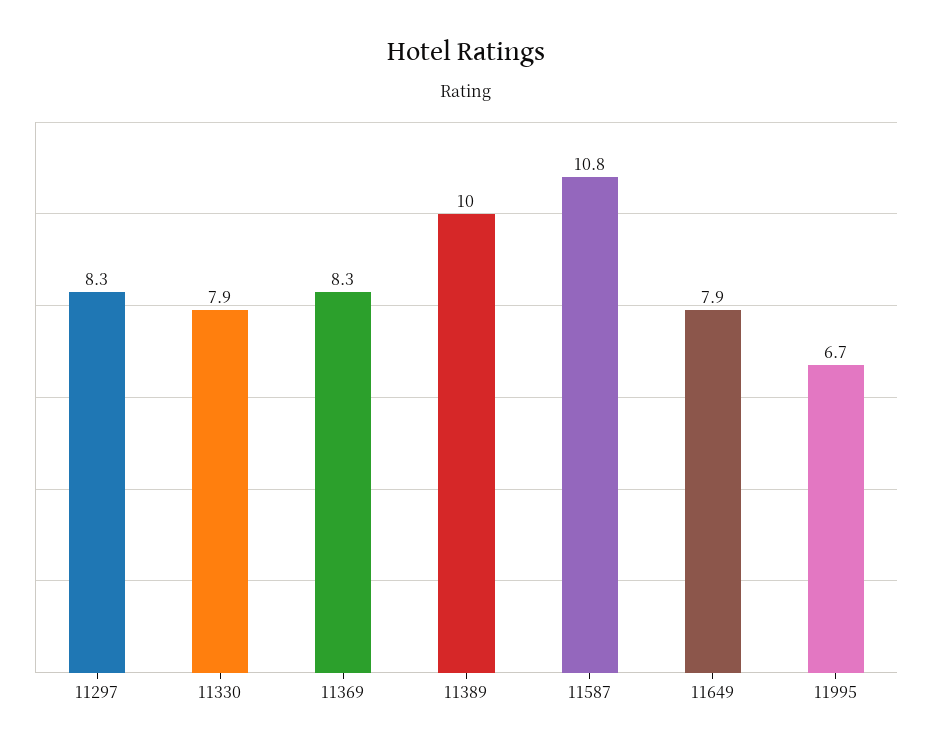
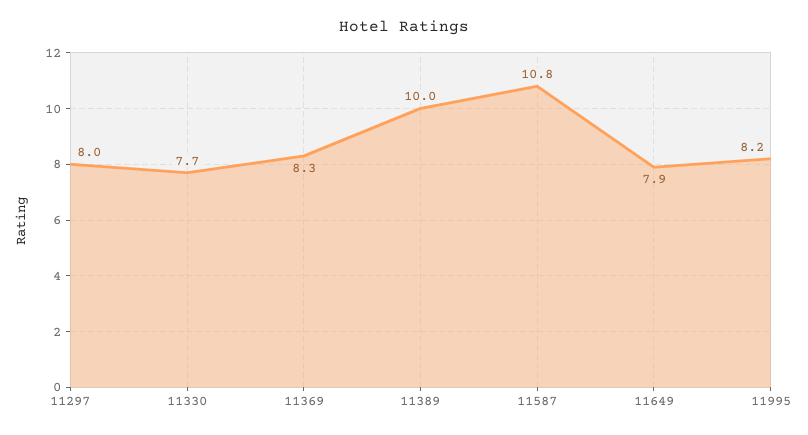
11297: 8.3 -> 8
11330: 7.9 -> 7.7
11995: 6.7 -> 8.2

